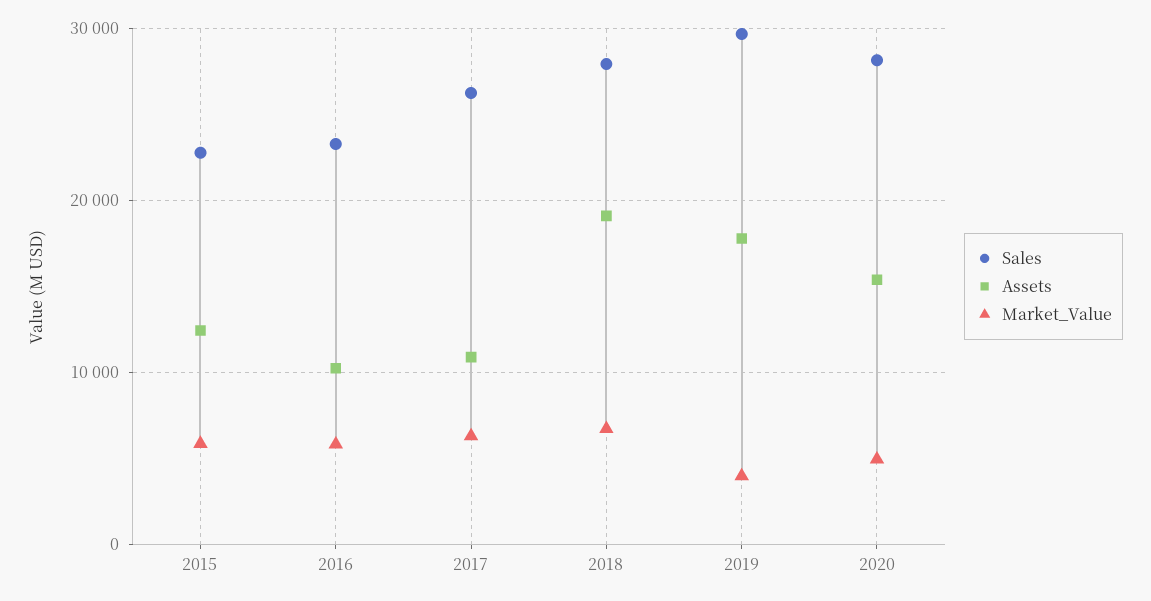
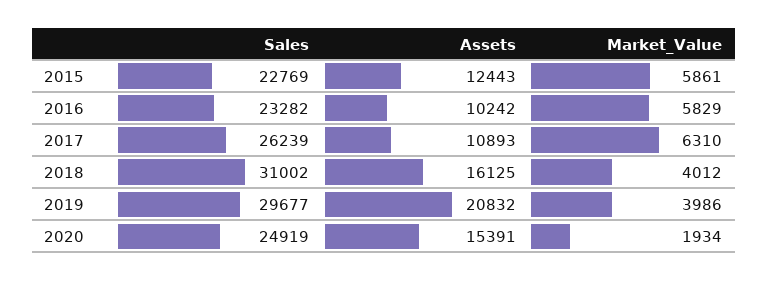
Sales, 2018: 28000 -> 31002
Assets, 2018: 19000 -> 16125
Market_Value, 2018: 7000 -> 4012
Assets, 2019: 18000 -> 20832
Sales, 2020: 28000 -> 24919
Market_Value, 2020: 5000 -> 1934

